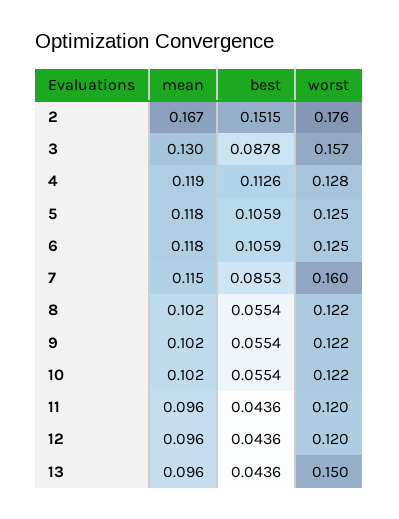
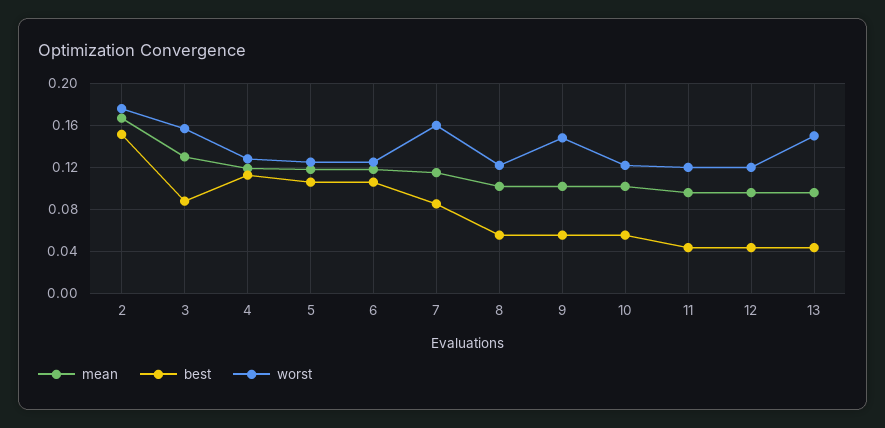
worst, 9: 0.122 -> 0.15

